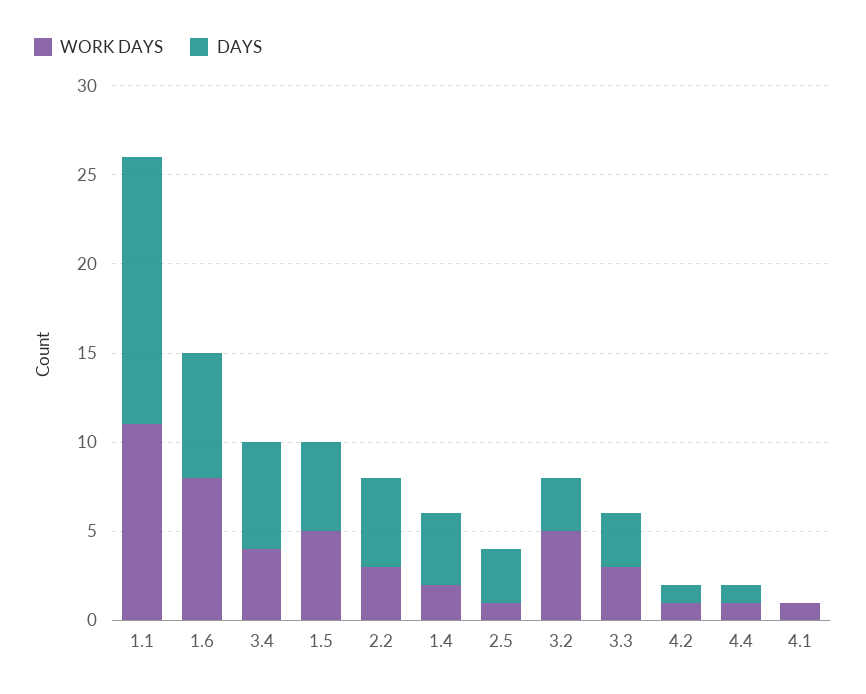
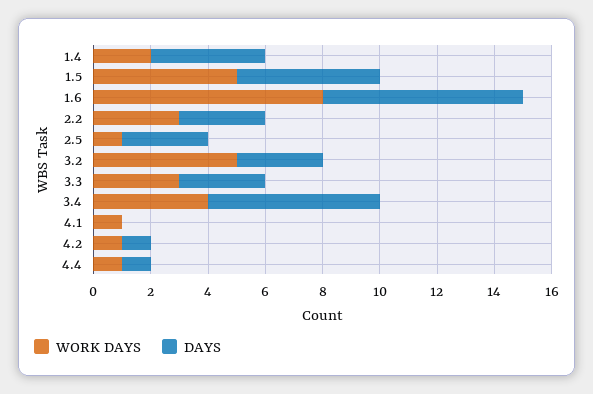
WORK DAYS, 1.1: 11 -> none
DAYS, 1.1: 15 -> none
DAYS, 2.2: 5 -> 3

